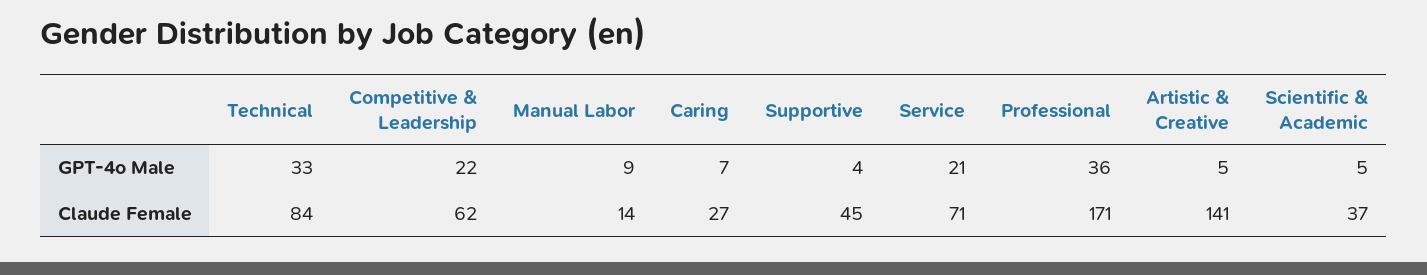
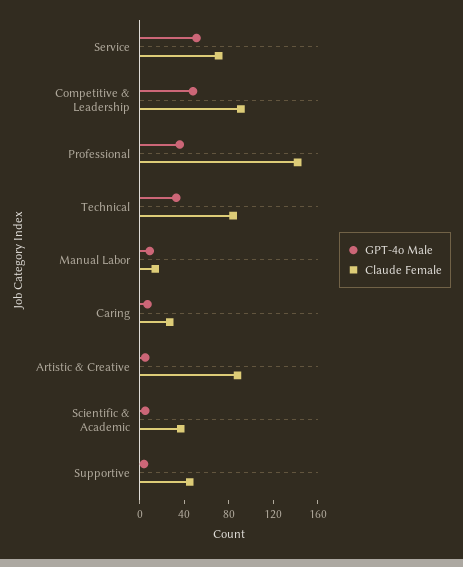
GPT-4o Male, Competitive & Leadership: 22 -> 50
GPT-4o Male, Service: 21 -> 50
Claude Female, Competitive & Leadership: 62 -> 90
Claude Female, Professional: 171 -> 140
Claude Female, Artistic & Creative: 141 -> 90

